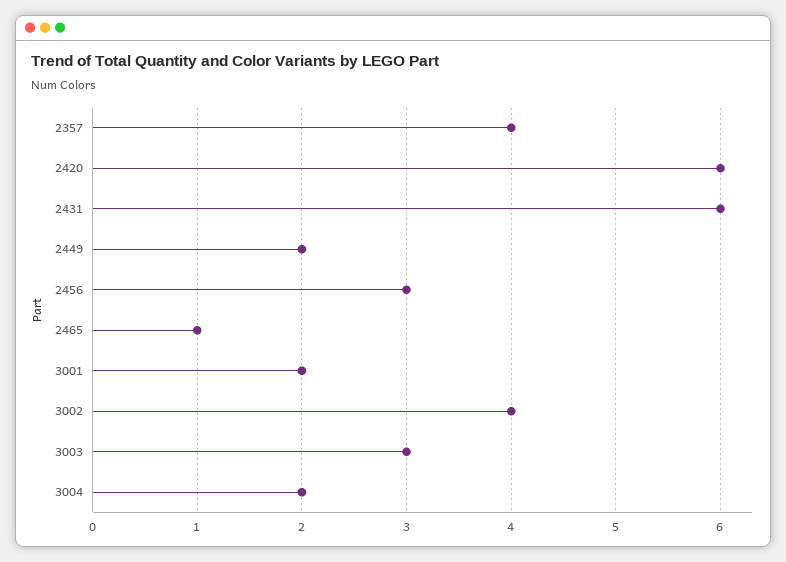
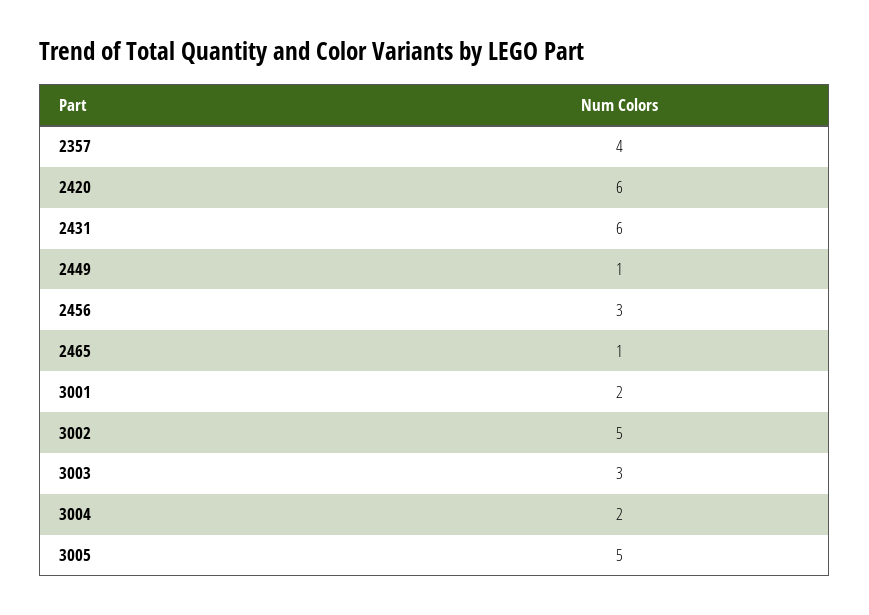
2449: 2 -> 1
3002: 4 -> 5
3005: none -> 5

